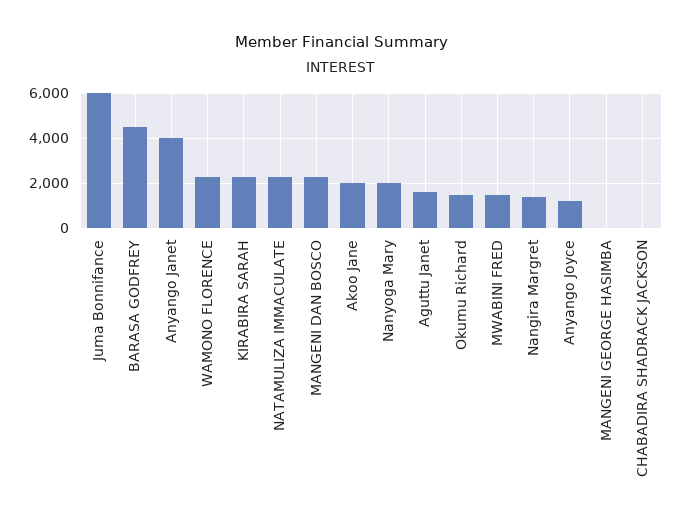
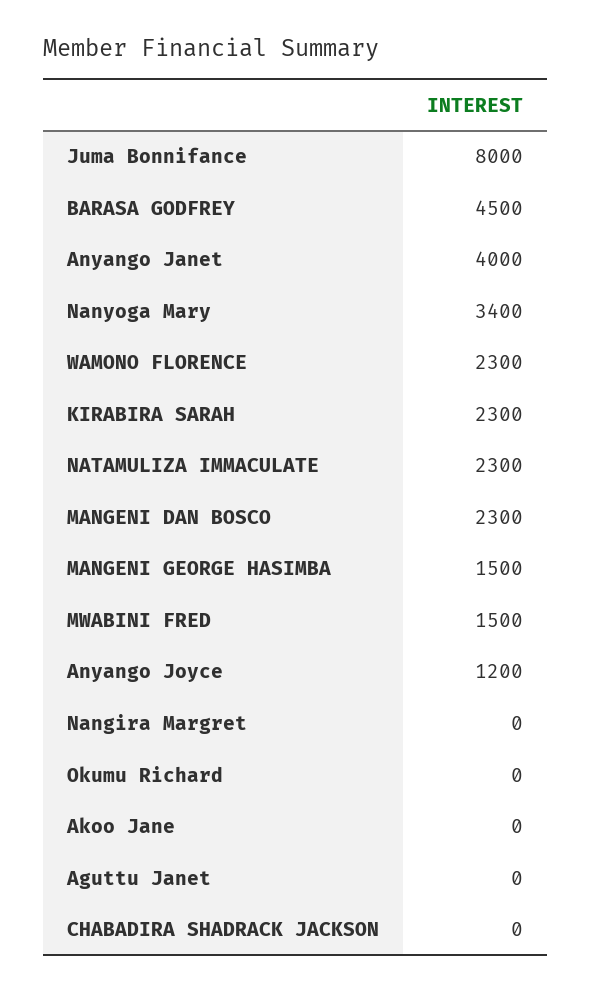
Juma Bonnifance: 6000 -> 8000
Akoo Jane: 2000 -> 0
Nanyoga Mary: 2000 -> 3400
Aguttu Janet: 1500 -> 0
Okumu Richard: 1500 -> 0
Nangira Margret: 1500 -> 0
MANGENI GEORGE HASIMBA: 0 -> 1500

